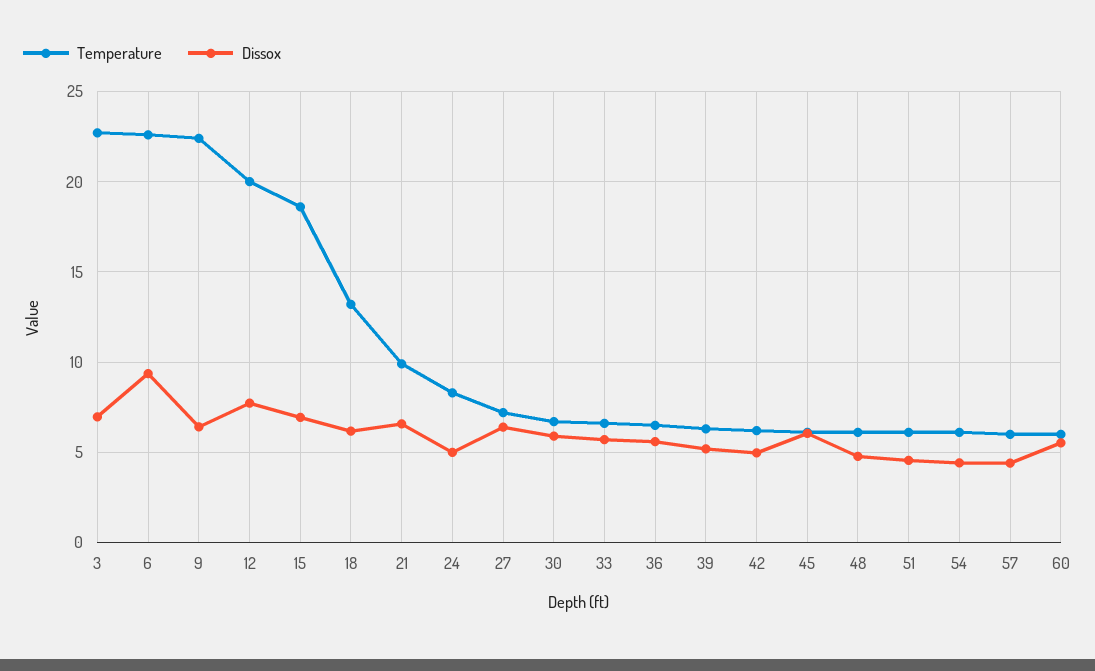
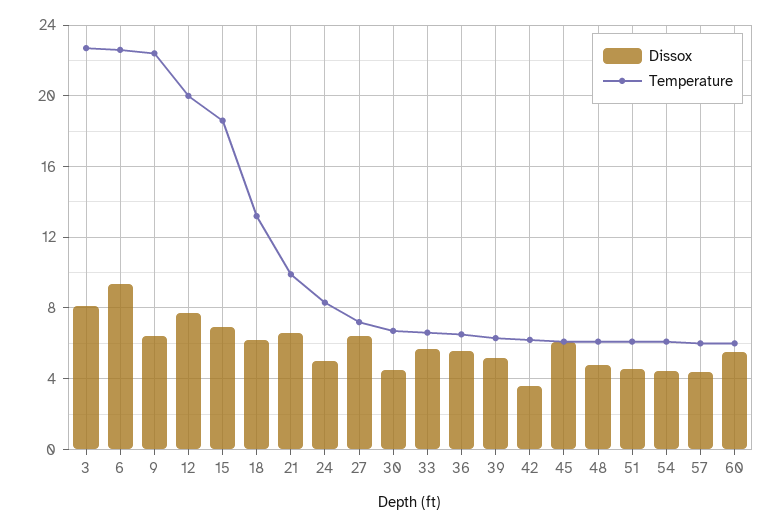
Dissox, 3: 7 -> 8
Dissox, 30: 6 -> 4.5
Dissox, 42: 5 -> 3.5

